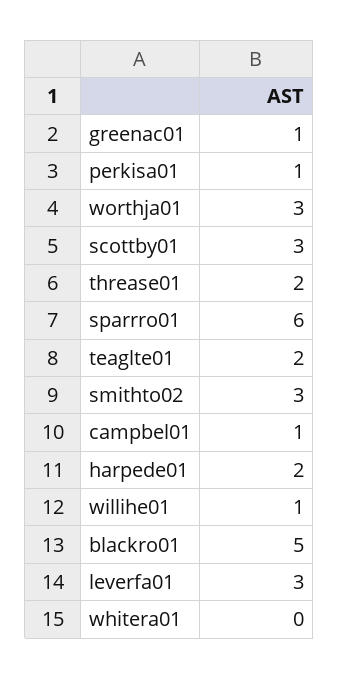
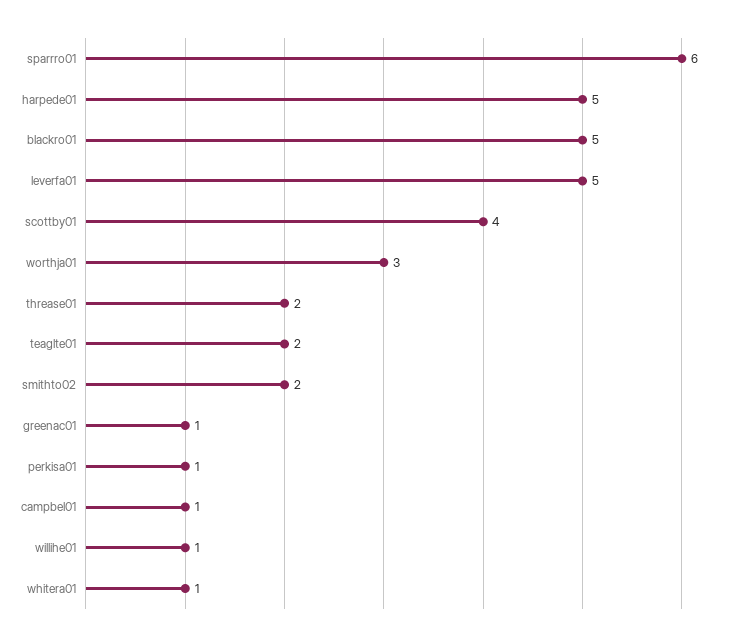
scottby01: 3 -> 4
smithto02: 3 -> 2
harpede01: 2 -> 5
leverfa01: 3 -> 5
whitera01: 0 -> 1

